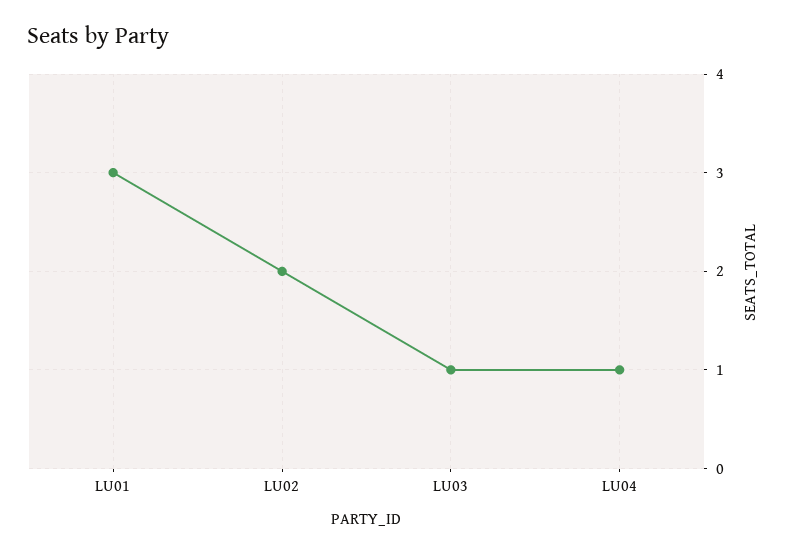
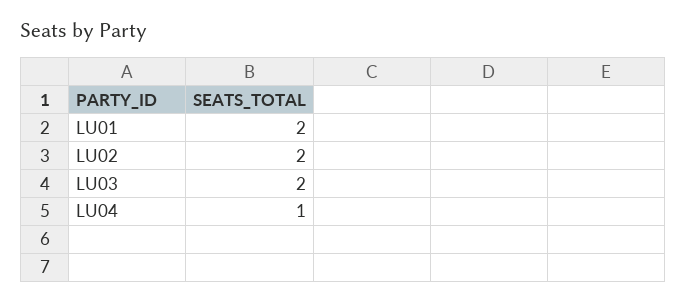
LU01: 3 -> 2
LU03: 1 -> 2

